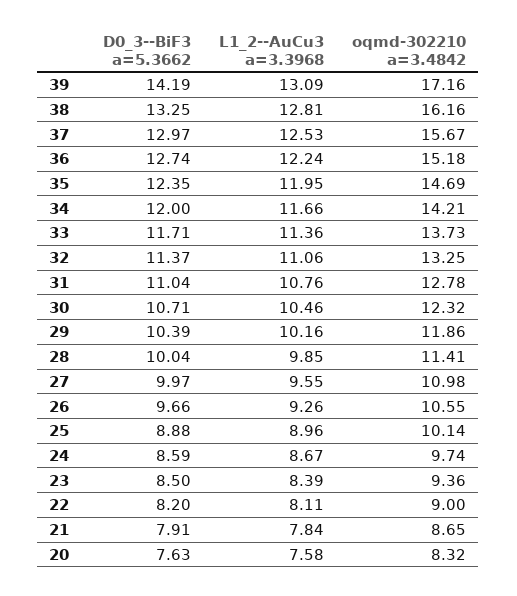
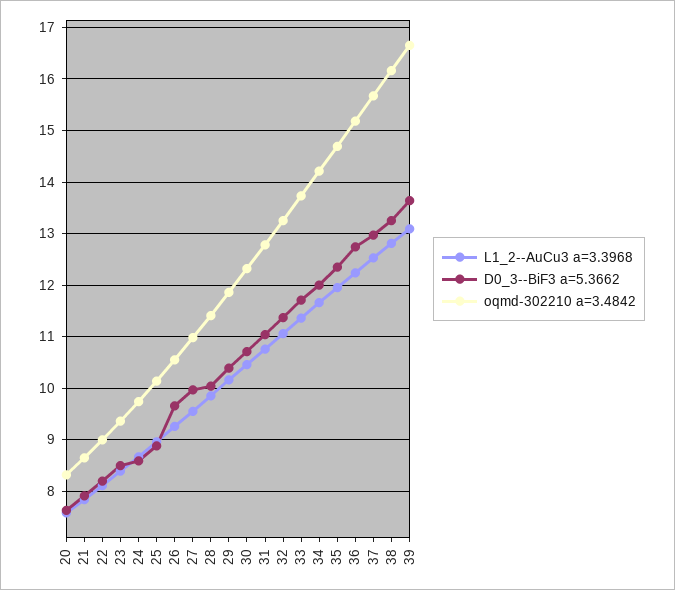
D0_3--BiF3 a=5.3662, 39: 14.19 -> 13.6
oqmd-302210 a=3.4842, 39: 17.16 -> 16.6

